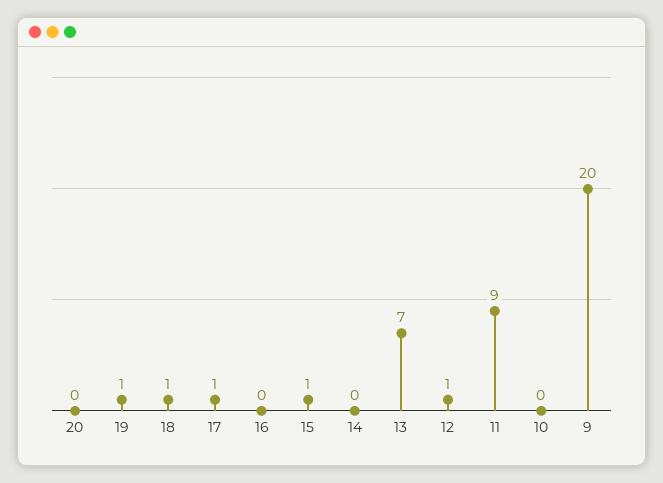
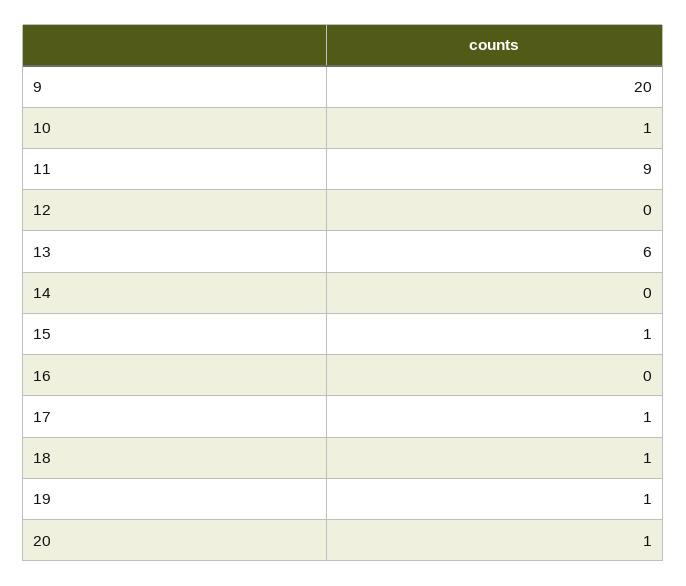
20: 0 -> 1
13: 7 -> 6
12: 1 -> 0
10: 0 -> 1

